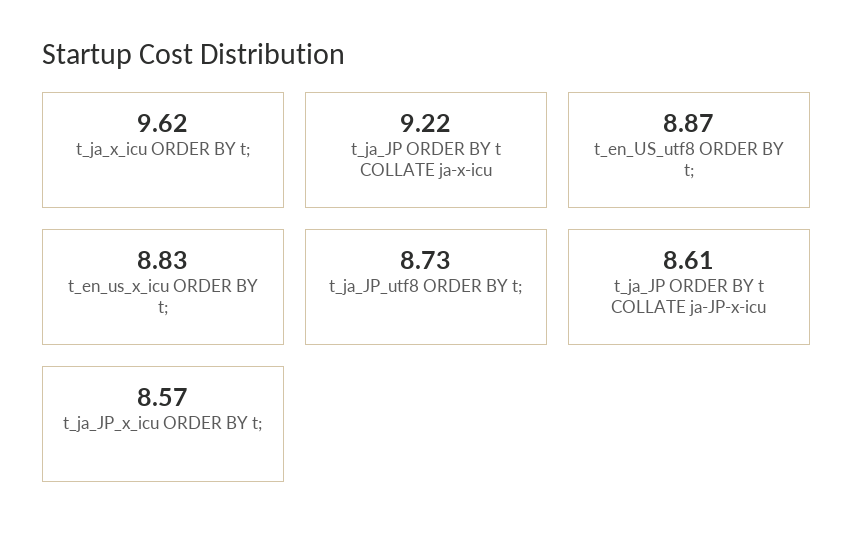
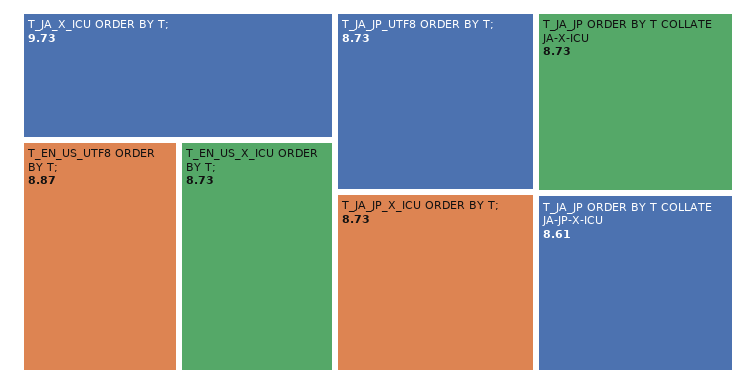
t_ja_x_icu ORDER BY t;: 9.62 -> 9.73
t_ja_JP ORDER BY t COLLATE ja-x-icu: 9.22 -> 8.73
t_en_us_x_icu ORDER BY t;: 8.83 -> 8.73
t_ja_JP_x_icu ORDER BY t;: 8.57 -> 8.73

